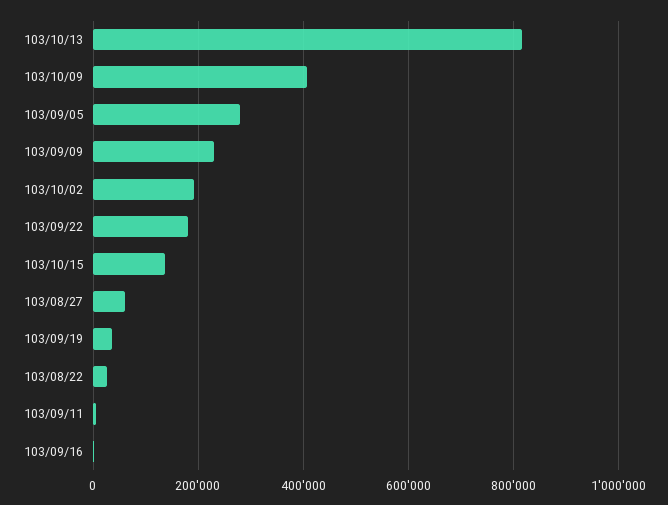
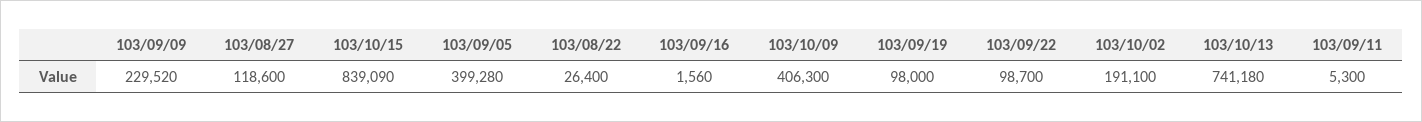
103/10/13: 820000 -> 741180
103/09/05: 280000 -> 399280
103/09/22: 180000 -> 98700
103/10/15: 140000 -> 839090
103/08/27: 60000 -> 118600
103/09/19: 40000 -> 98000

